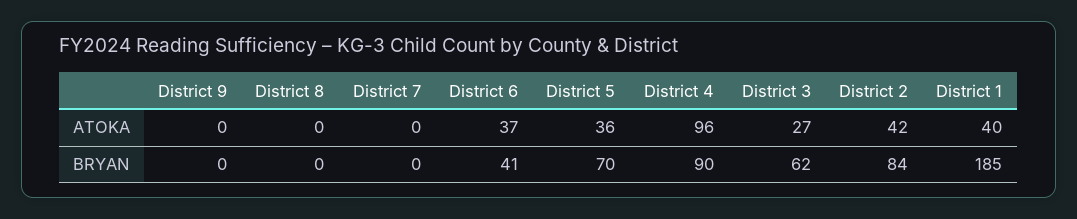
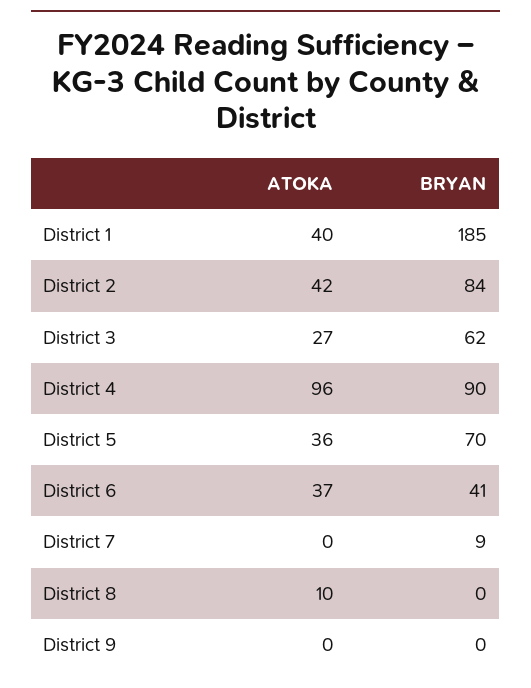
District 8, ATOKA: 0 -> 10
District 7, BRYAN: 0 -> 9

